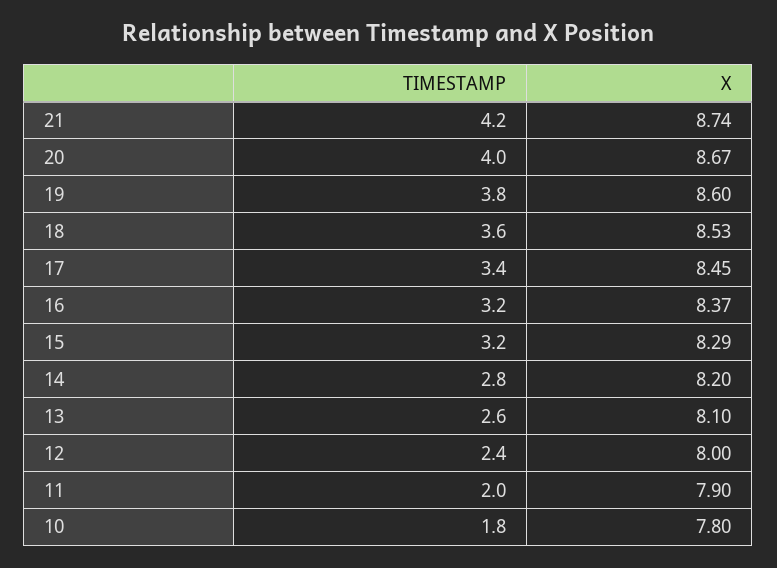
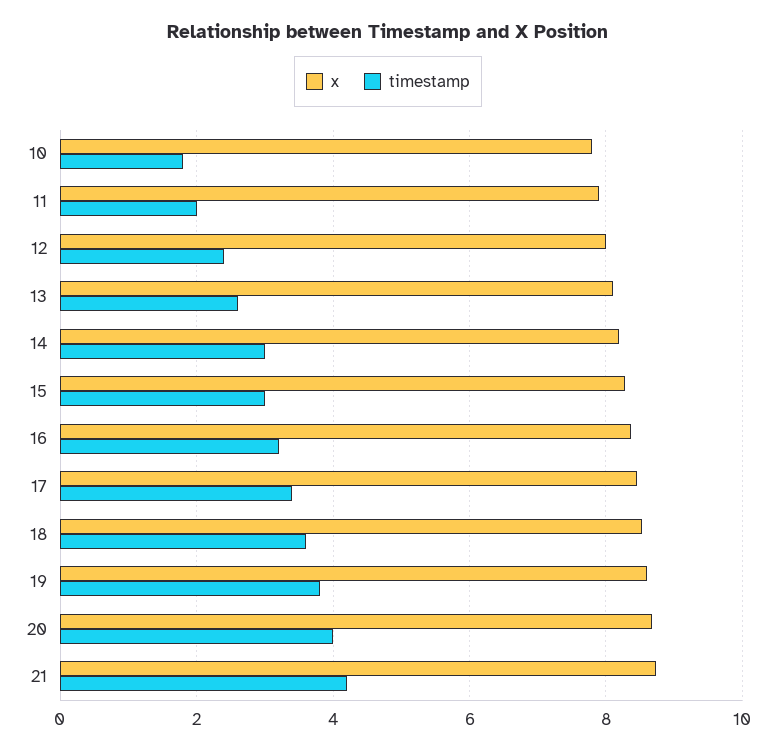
TIMESTAMP, 15: 3.2 -> 3
TIMESTAMP, 14: 2.8 -> 3

